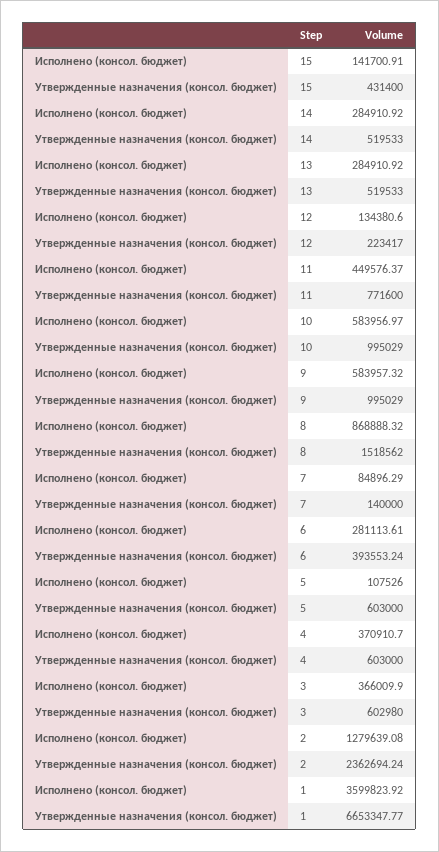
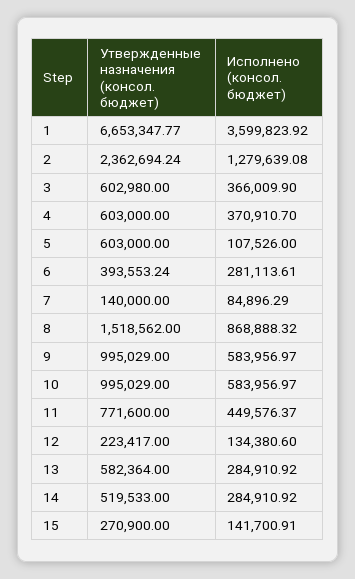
Утвержденные назначения (консол. бюджет), 15: 431400 -> 270900
Утвержденные назначения (консол. бюджет), 13: 519533 -> 582364
Исполнено (консол. бюджет), 9: 583957.32 -> 583956.97

